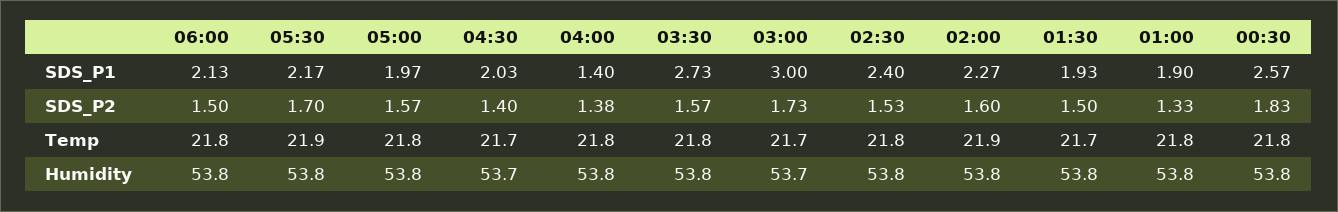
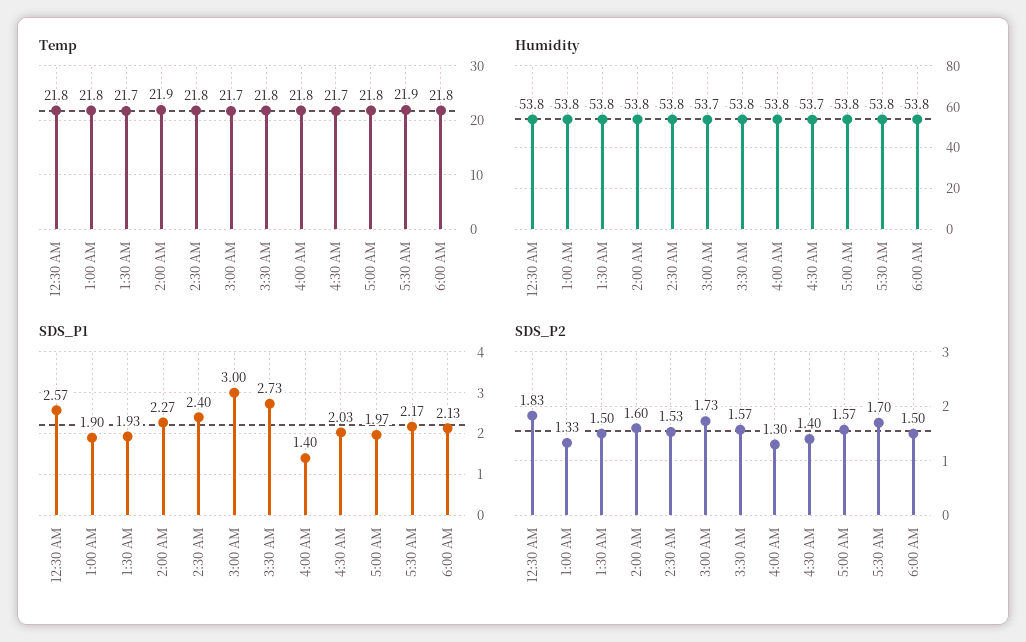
SDS_P2, 04:00: 1.38 -> 1.3

